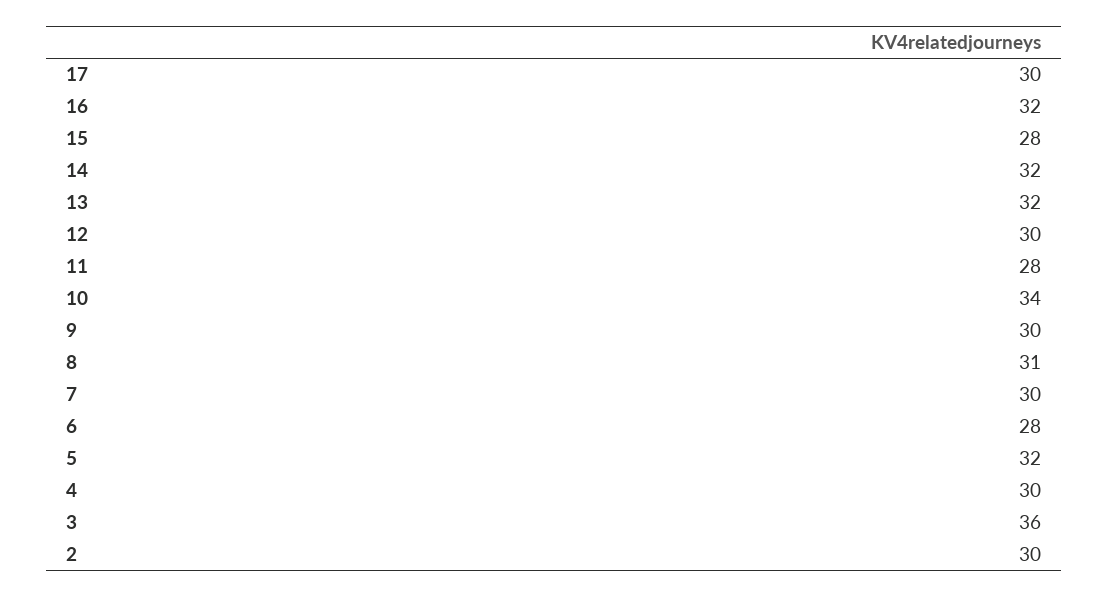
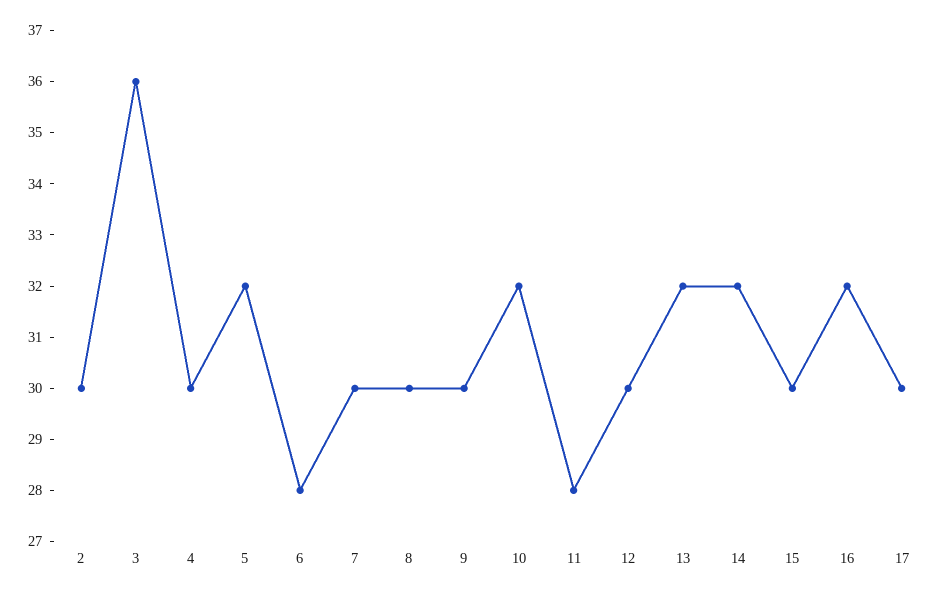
15: 28 -> 30
10: 34 -> 32
8: 31 -> 30

